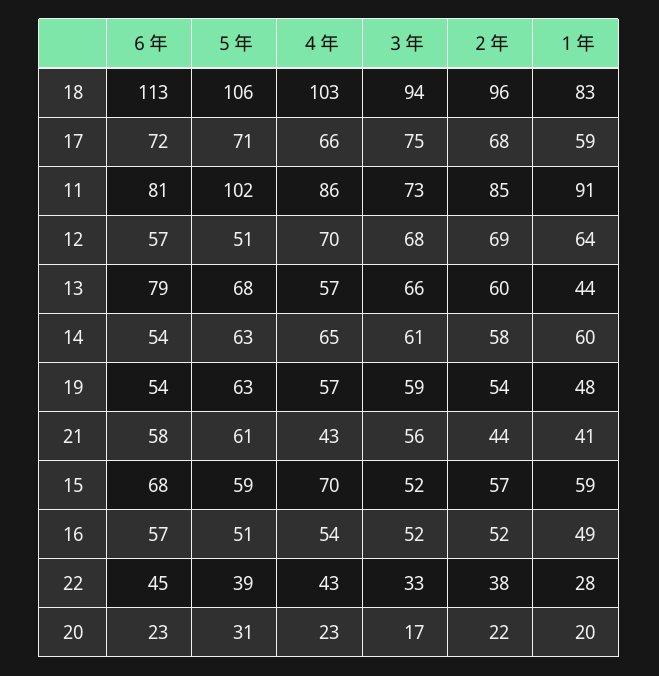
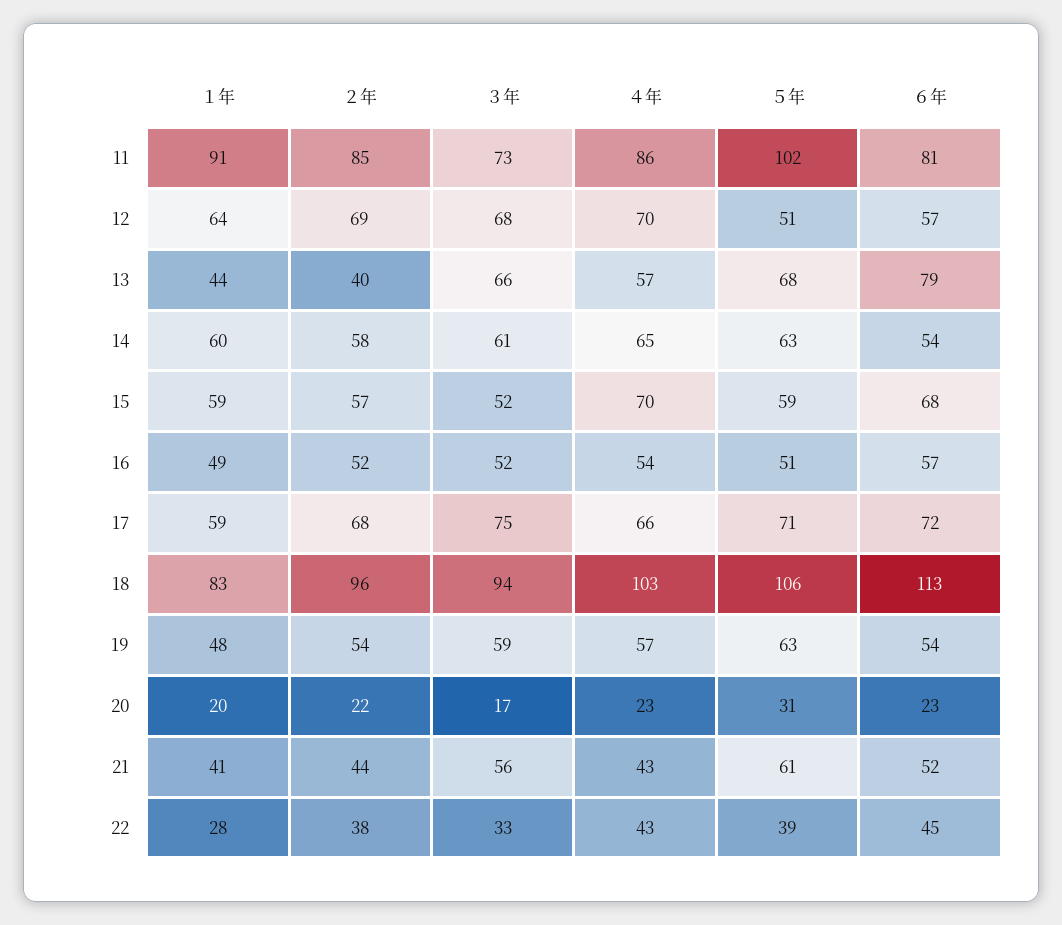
２年, 13: 60 -> 40
６年, 21: 58 -> 52

